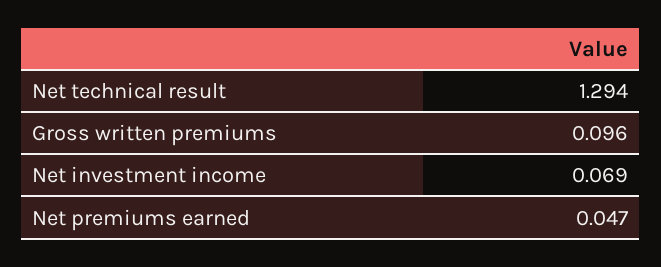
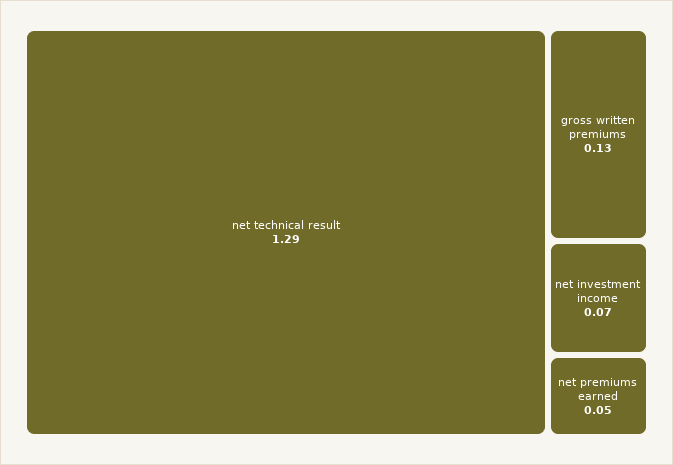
Gross written premiums: 0.096 -> 0.13

